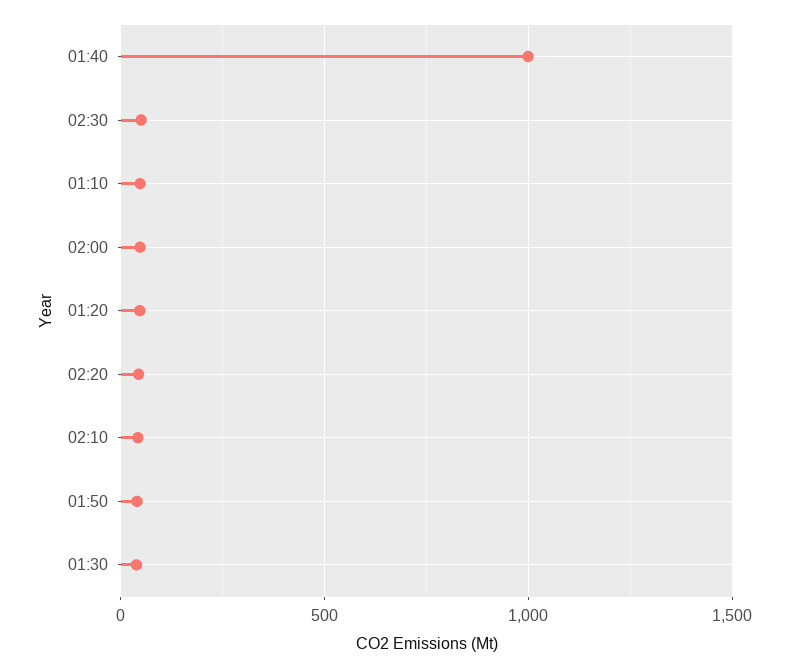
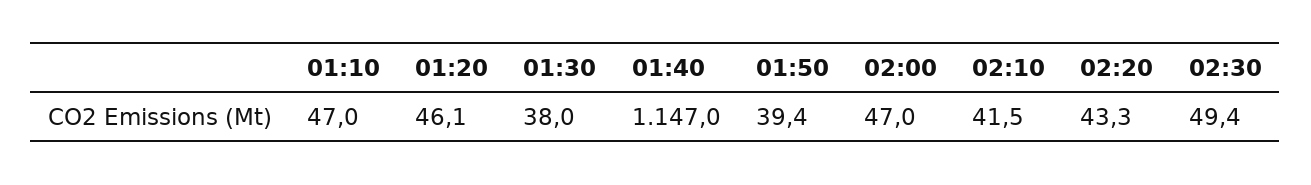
01:40: 1000 -> 1147

